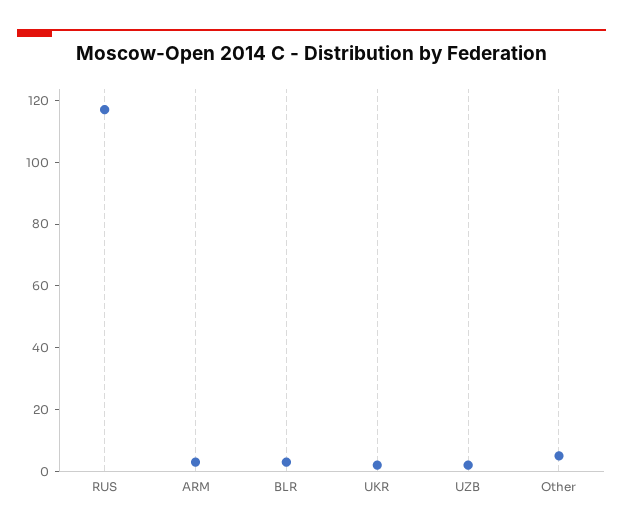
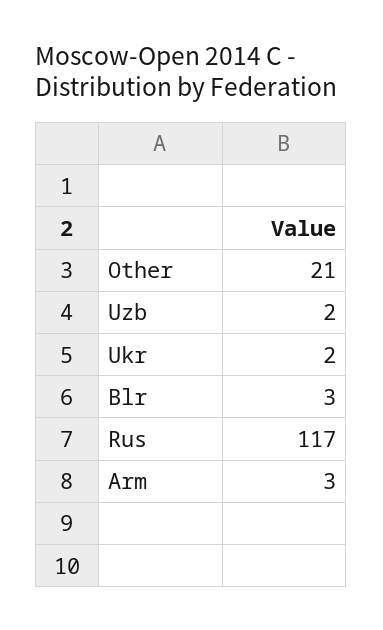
Other: 5 -> 21

